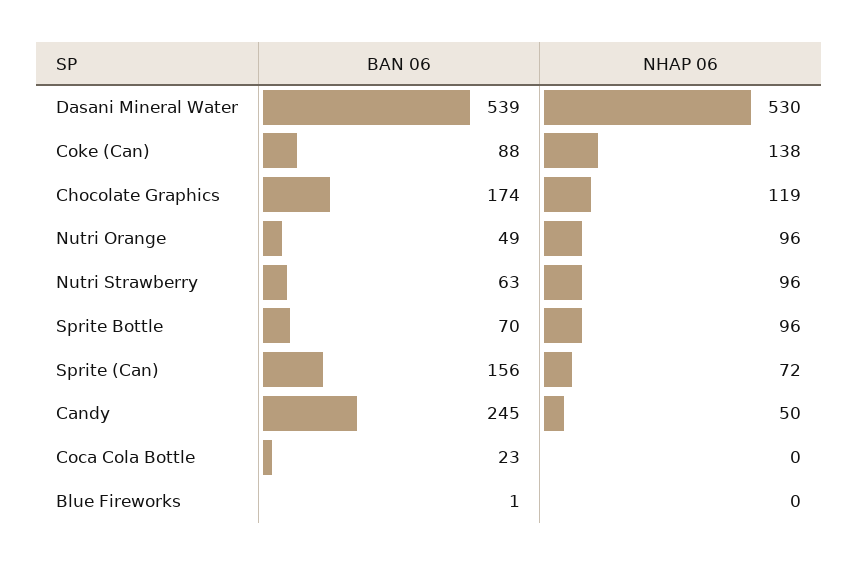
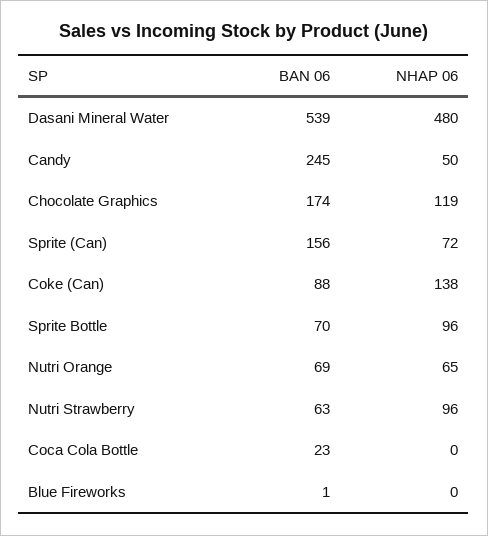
NHAP 06, Dasani Mineral Water: 530 -> 480
BAN 06, Nutri Orange: 49 -> 69
NHAP 06, Nutri Orange: 96 -> 65

